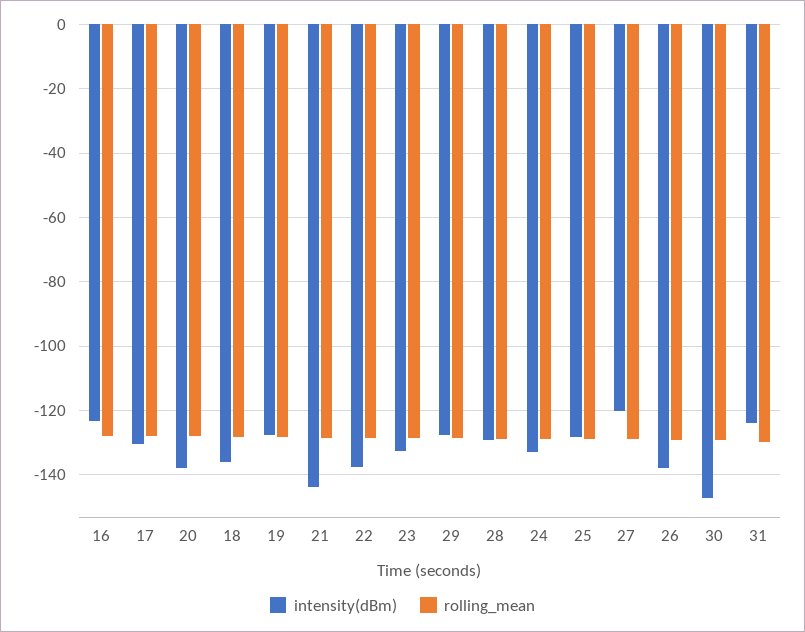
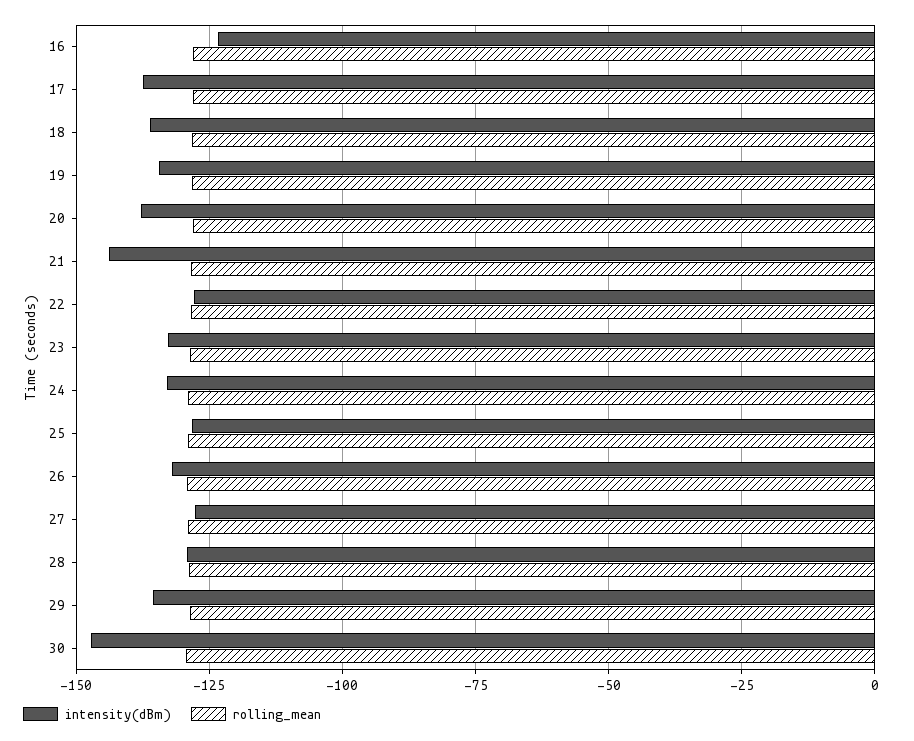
intensity(dBm), 17: -130 -> -137.5
intensity(dBm), 19: -128 -> -135
intensity(dBm), 22: -138 -> -127.5
intensity(dBm), 29: -128 -> -135
intensity(dBm), 27: -120 -> -127.5
intensity(dBm), 26: -138 -> -132.5
intensity(dBm), 31: -124 -> none
rolling_mean, 31: -130 -> none

